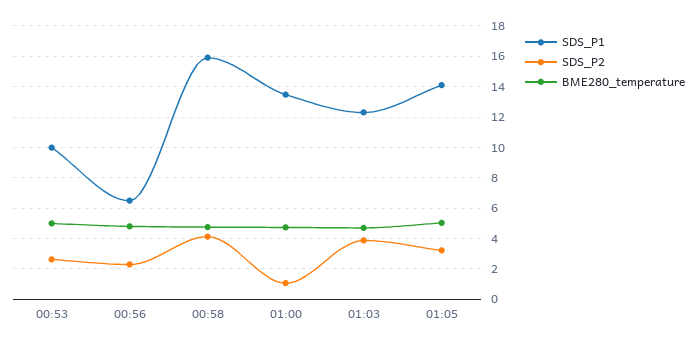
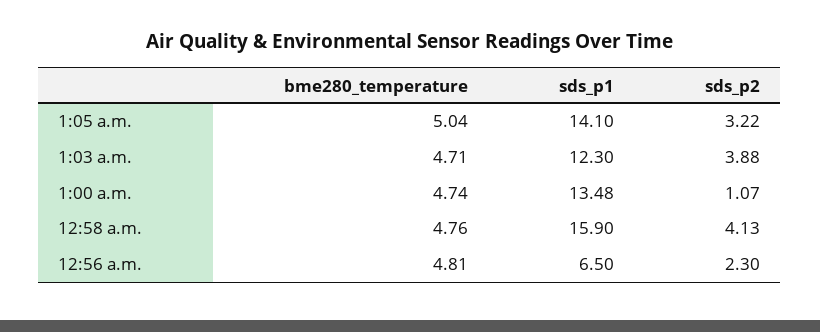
SDS_P1, 00:53: 10 -> none
SDS_P2, 00:53: 2.5 -> none
BME280_temperature, 00:53: 5 -> none

